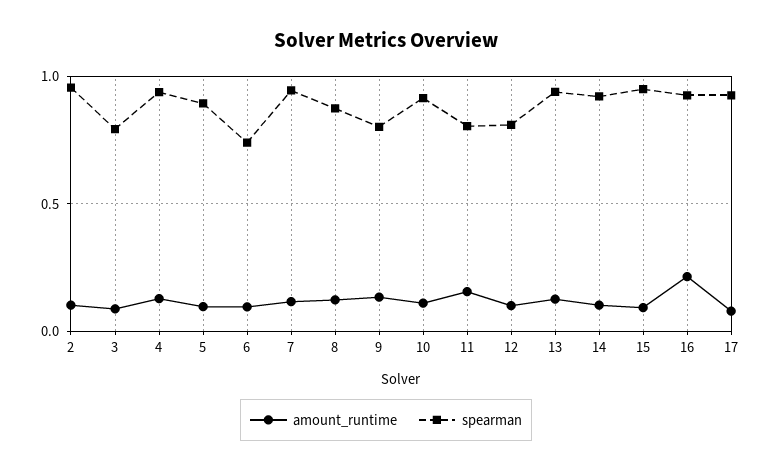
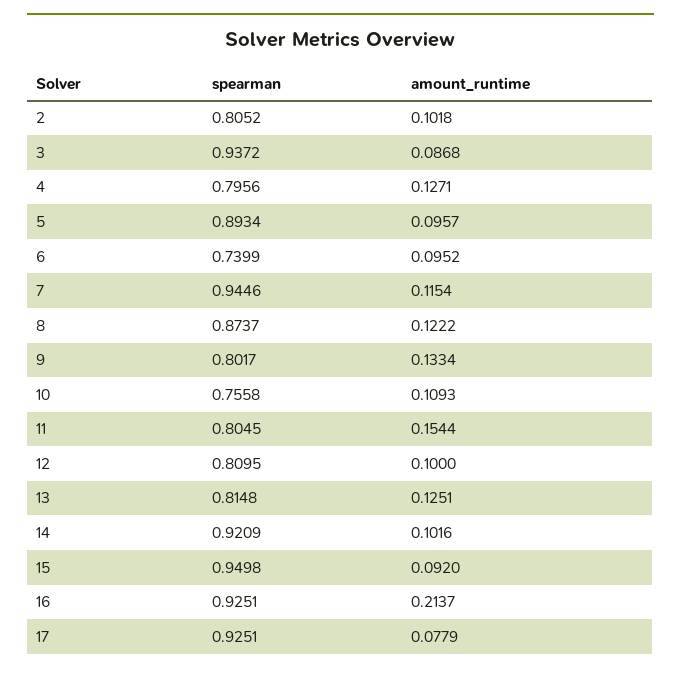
spearman, 2: 0.95 -> 0.8052
spearman, 3: 0.8 -> 0.9372
spearman, 4: 0.95 -> 0.7956
spearman, 10: 0.9 -> 0.7558
spearman, 13: 0.95 -> 0.8148

